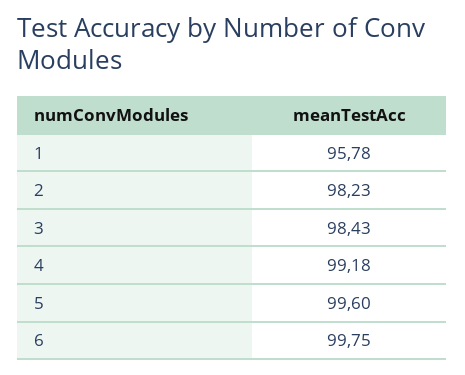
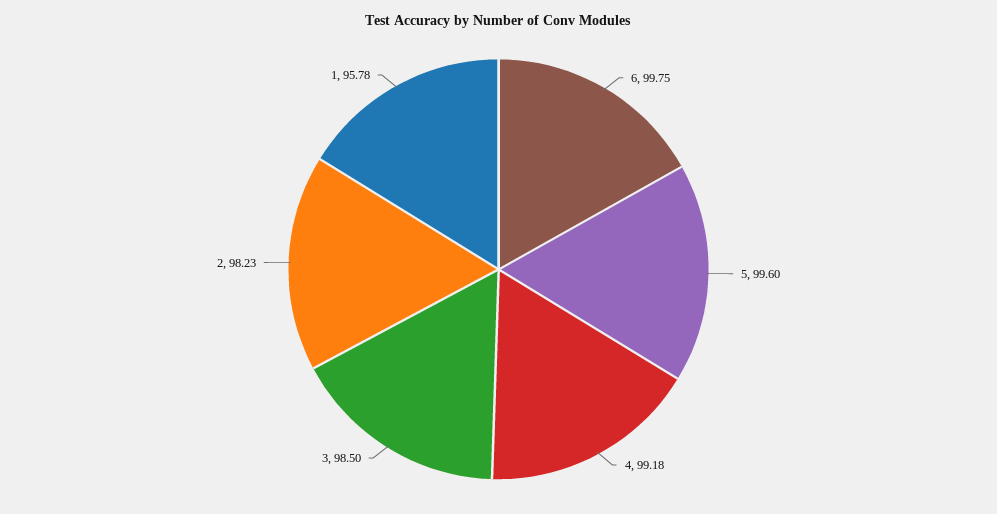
3: 98.43 -> 98.5

